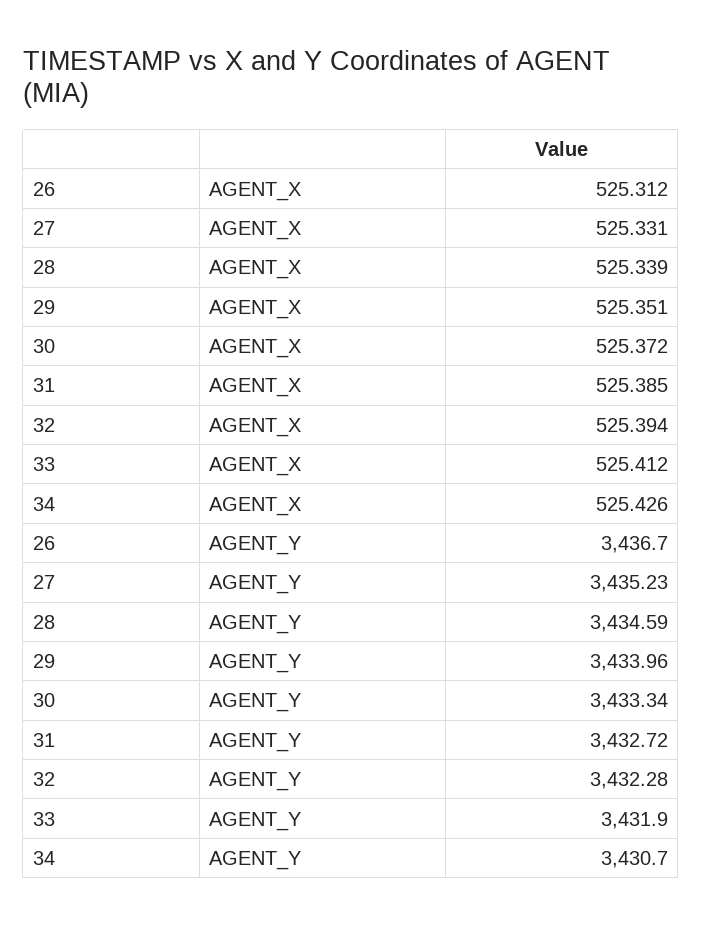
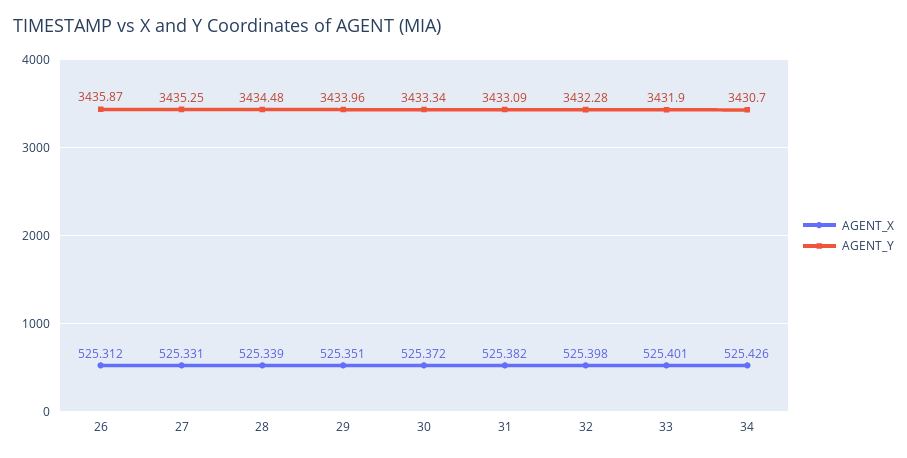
AGENT_X, 31: 525.385 -> 525.382
AGENT_X, 32: 525.394 -> 525.398
AGENT_X, 33: 525.412 -> 525.401
AGENT_Y, 26: 3436.7 -> 3435.87
AGENT_Y, 27: 3435.23 -> 3435.25
AGENT_Y, 28: 3434.59 -> 3434.48
AGENT_Y, 31: 3432.72 -> 3433.09

